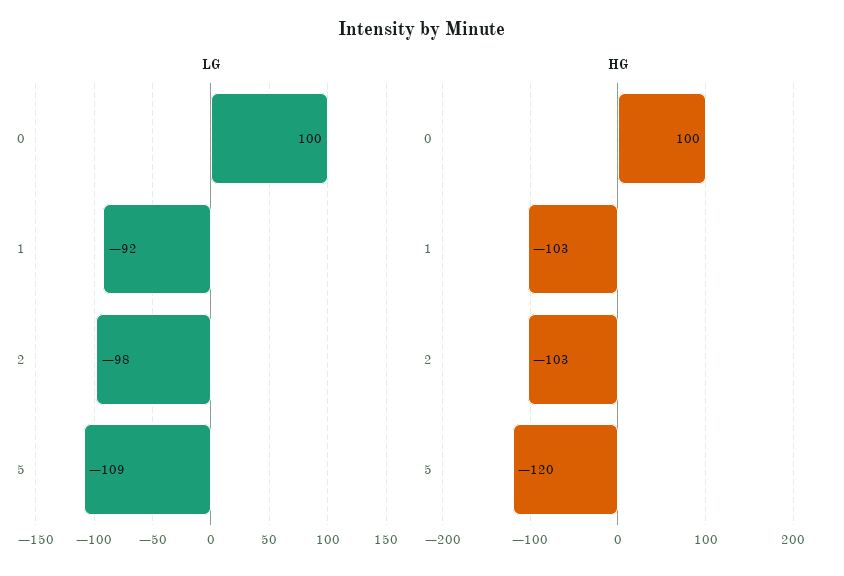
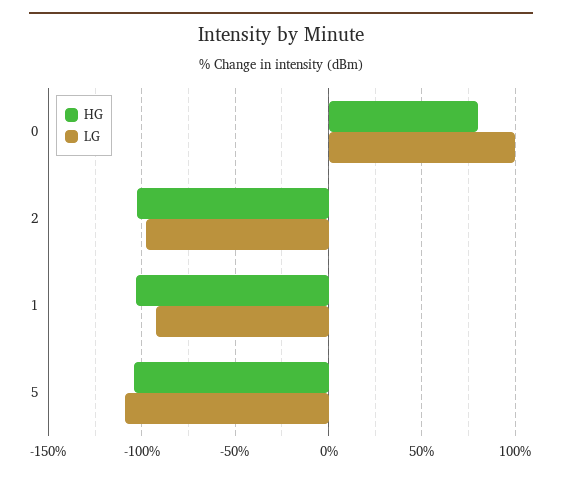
HG, 0: 100 -> 80
HG, 5: -120 -> -105

